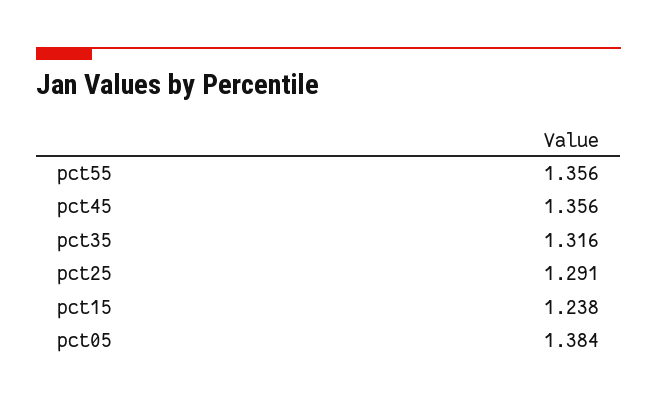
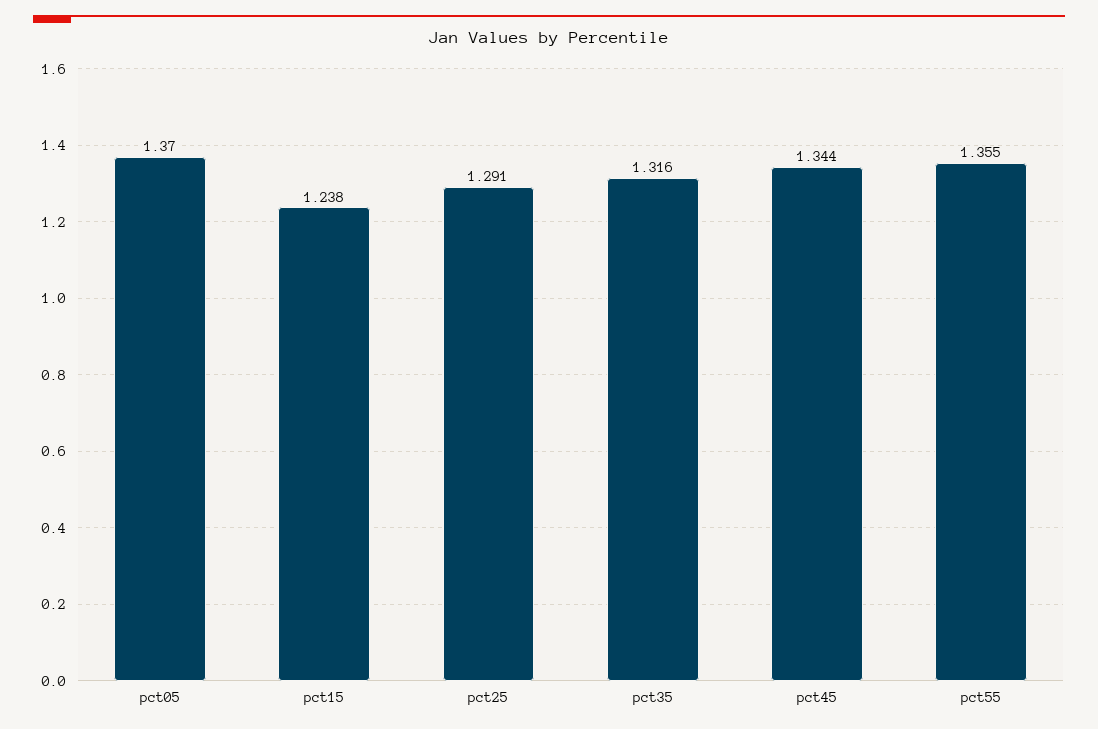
pct55: 1.356 -> 1.355
pct45: 1.356 -> 1.344
pct05: 1.384 -> 1.37

